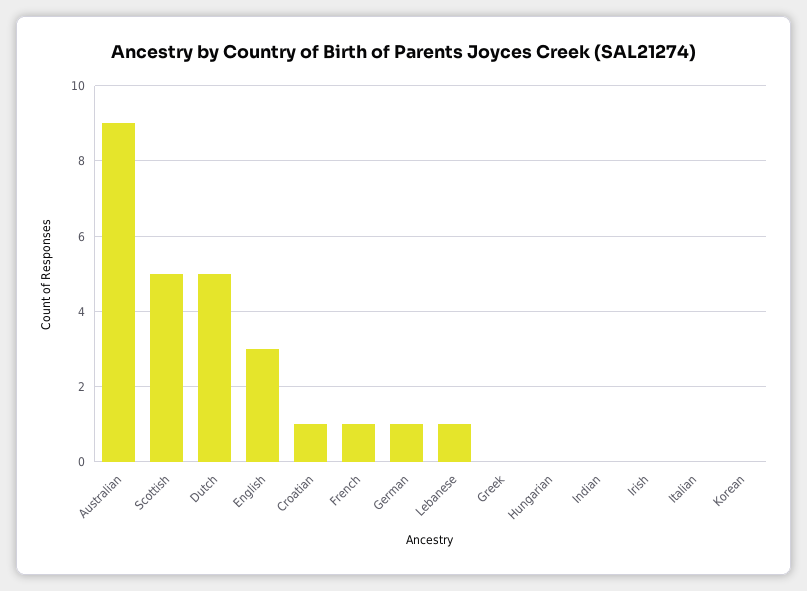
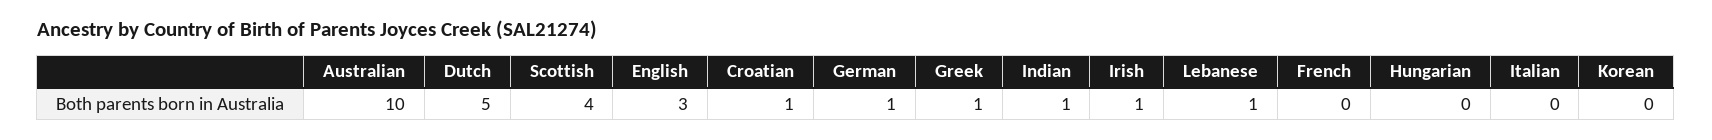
Australian: 9 -> 10
Scottish: 5 -> 4
French: 1 -> 0
Greek: 0 -> 1
Indian: 0 -> 1
Irish: 0 -> 1

